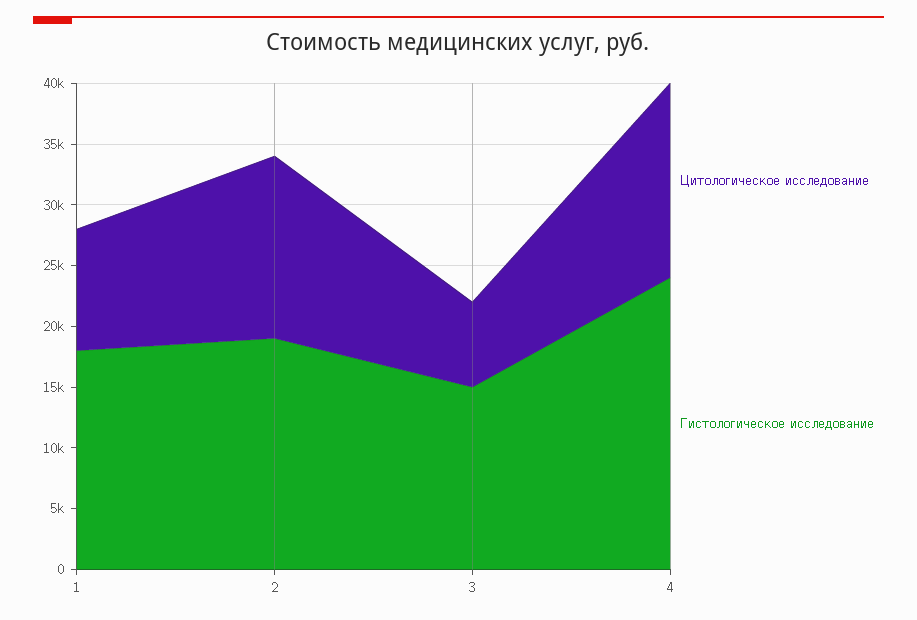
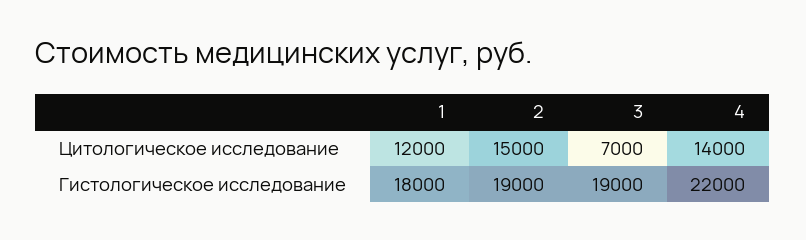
Цитологическое исследование, 1: 10000 -> 12000
Гистологическое исследование, 3: 15000 -> 19000
Цитологическое исследование, 4: 16000 -> 14000
Гистологическое исследование, 4: 24000 -> 22000

